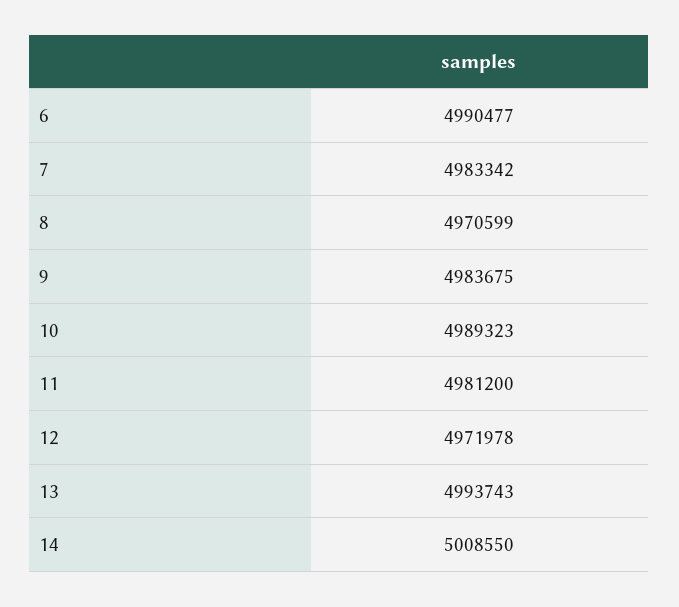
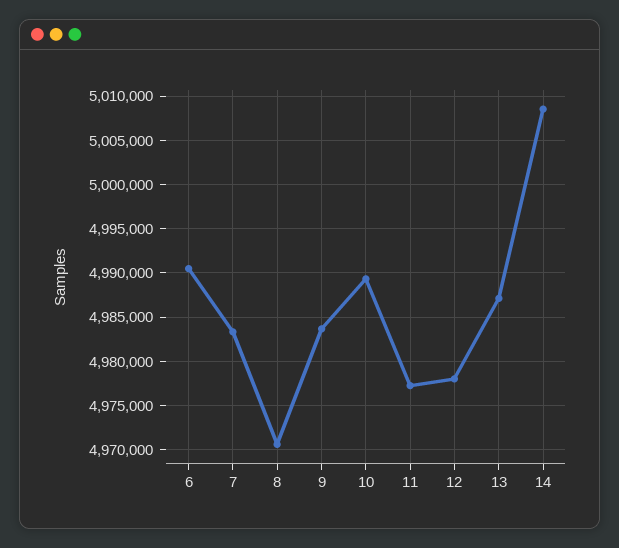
11: 4981200 -> 4977000
12: 4971978 -> 4978000
13: 4993743 -> 4987000

